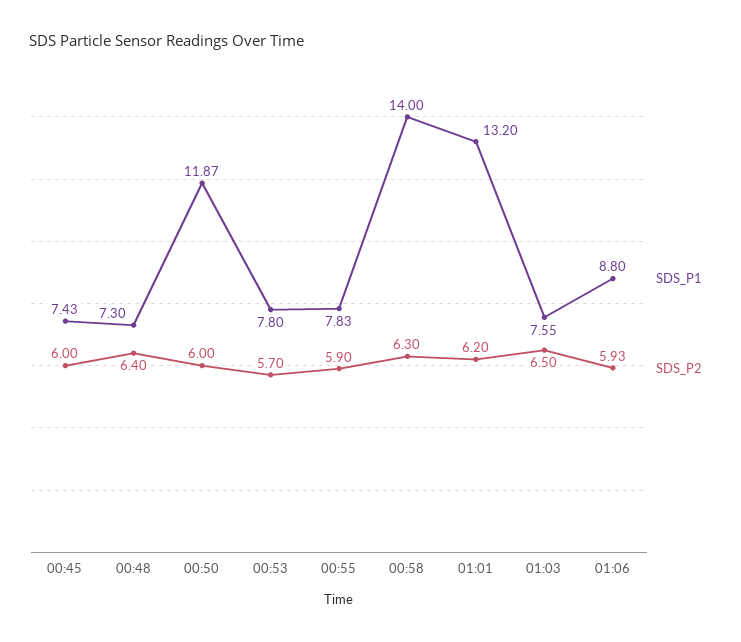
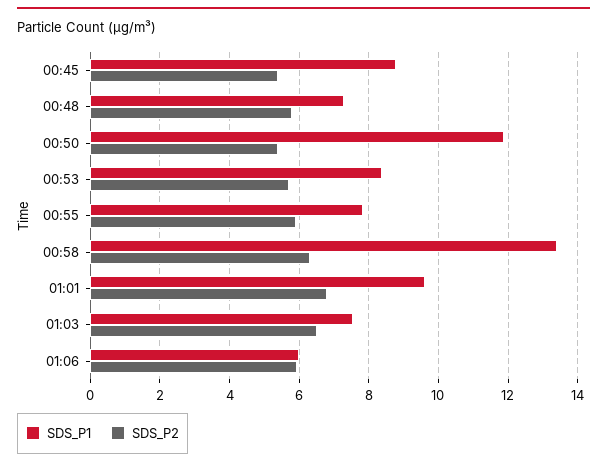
SDS_P1, 00:45: 7.43 -> 8.8
SDS_P2, 00:45: 6 -> 5.4
SDS_P2, 00:48: 6.4 -> 5.8
SDS_P2, 00:50: 6 -> 5.4
SDS_P1, 00:53: 7.8 -> 8.4
SDS_P1, 00:58: 14 -> 13.4
SDS_P1, 01:01: 13.2 -> 9.6
SDS_P2, 01:01: 6.2 -> 6.8
SDS_P1, 01:06: 8.8 -> 6

